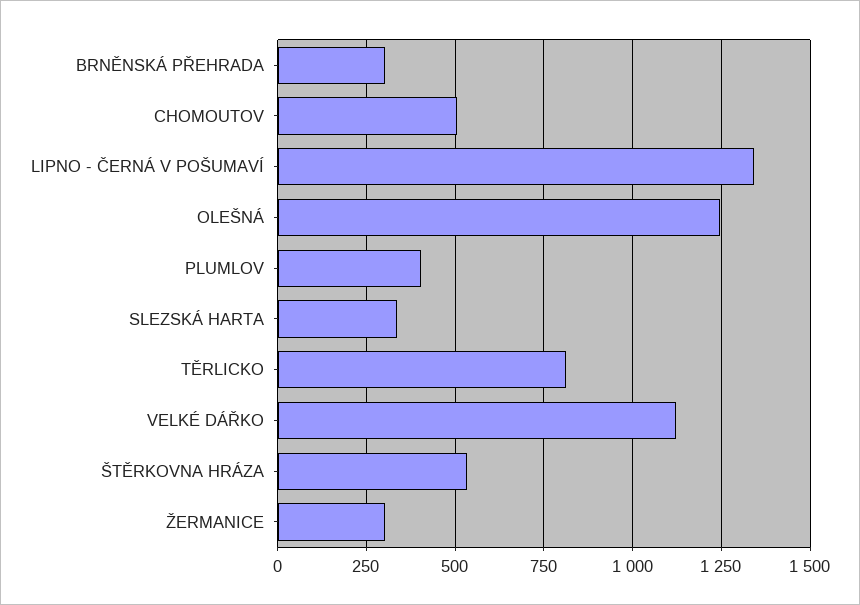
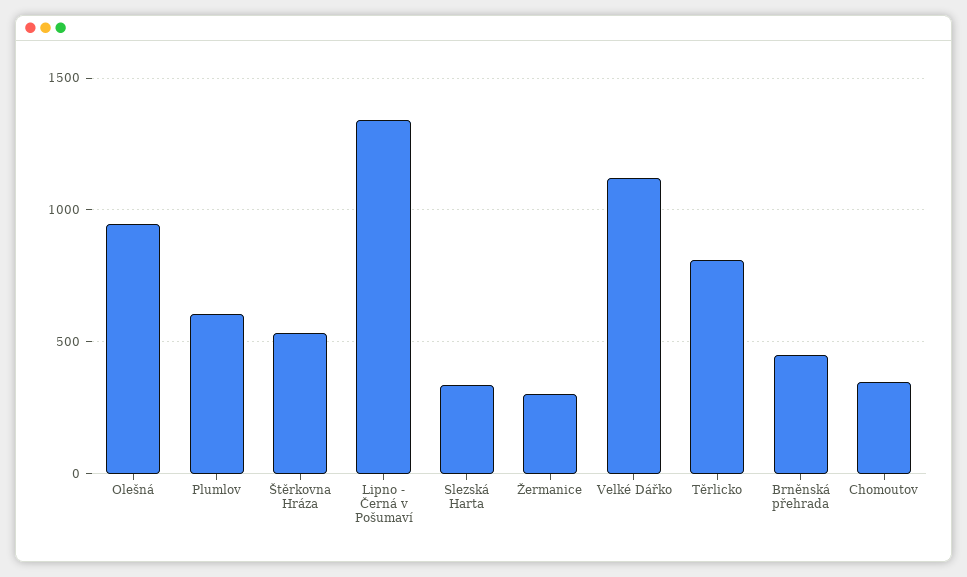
BRNĚNSKÁ PŘEHRADA: 300 -> 450
CHOMOUTOV: 500 -> 350
OLEŠNÁ: 1250 -> 950
PLUMLOV: 400 -> 600

